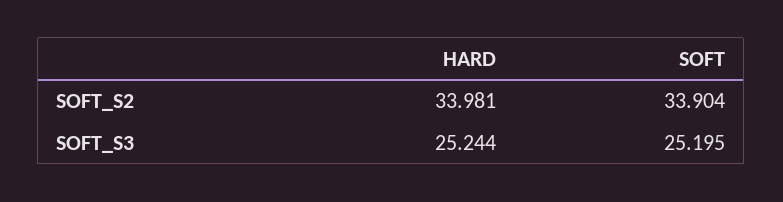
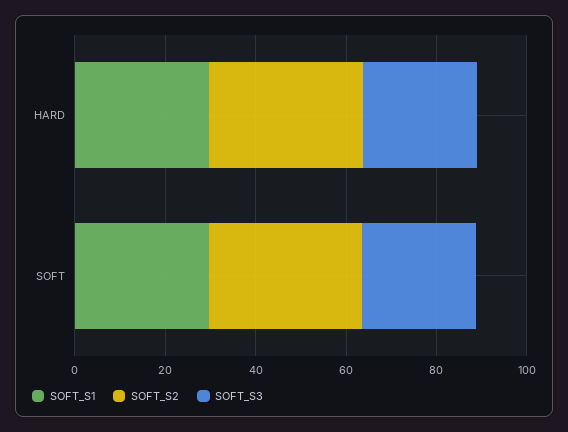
SOFT_S1, HARD: none -> 30
SOFT_S1, SOFT: none -> 30

